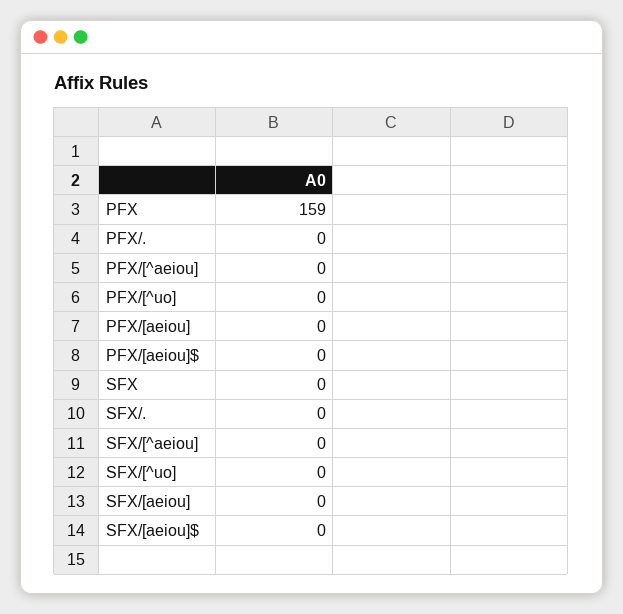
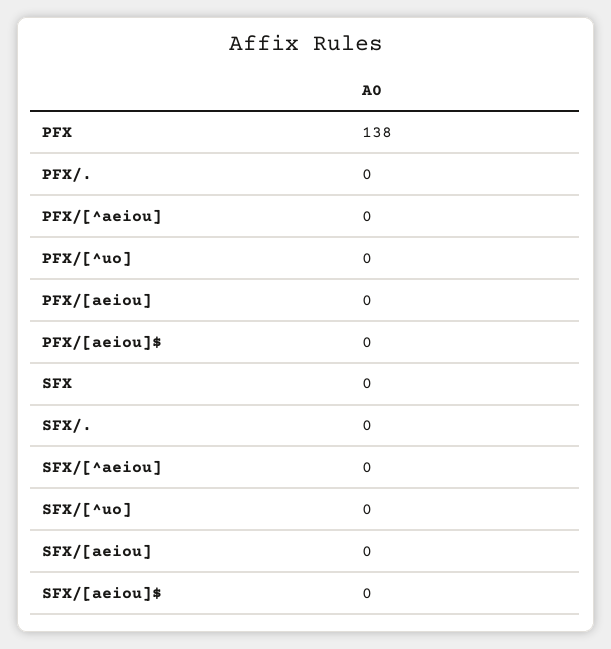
PFX: 159 -> 138

